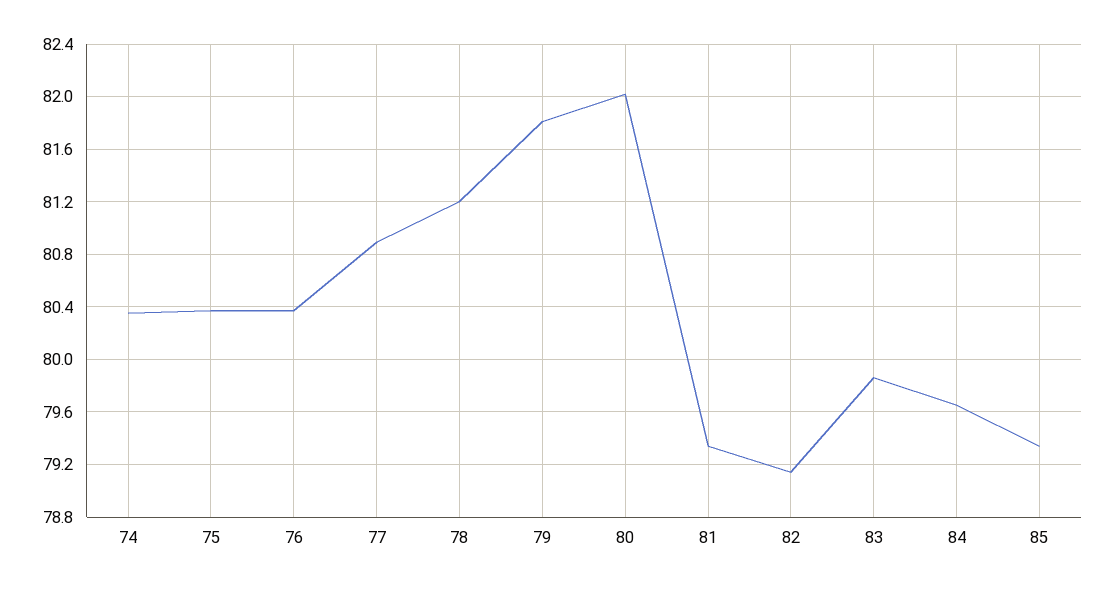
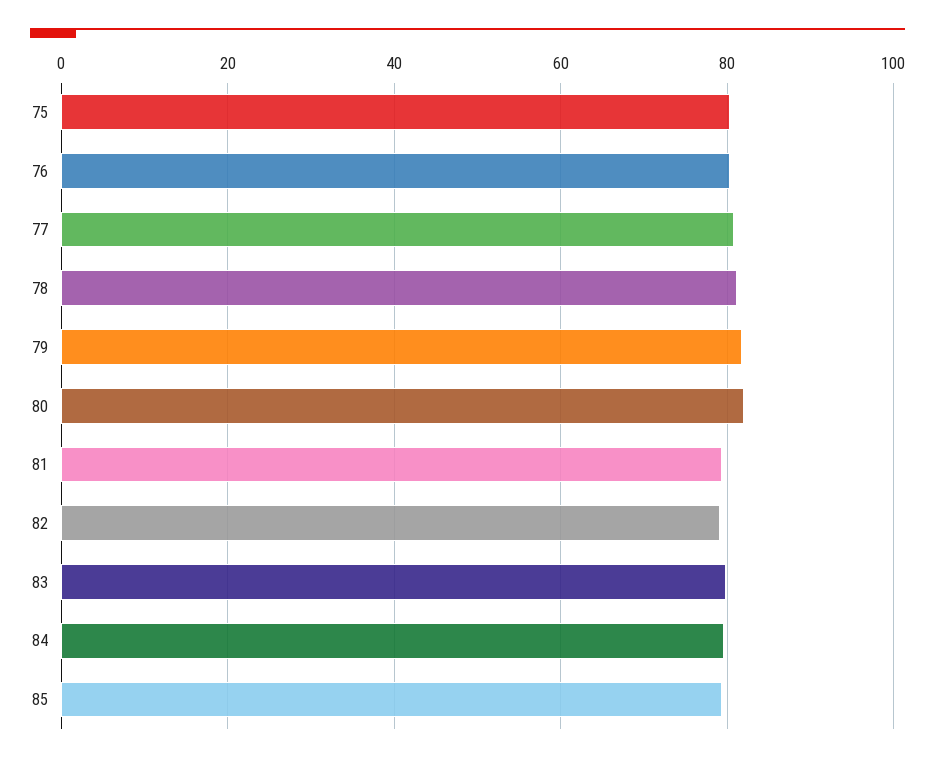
74: 80.35 -> none

